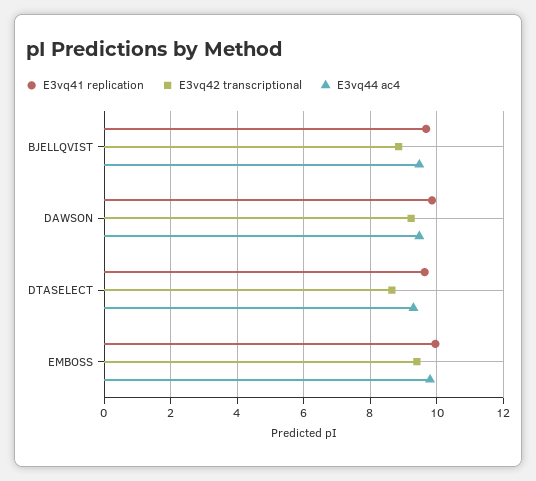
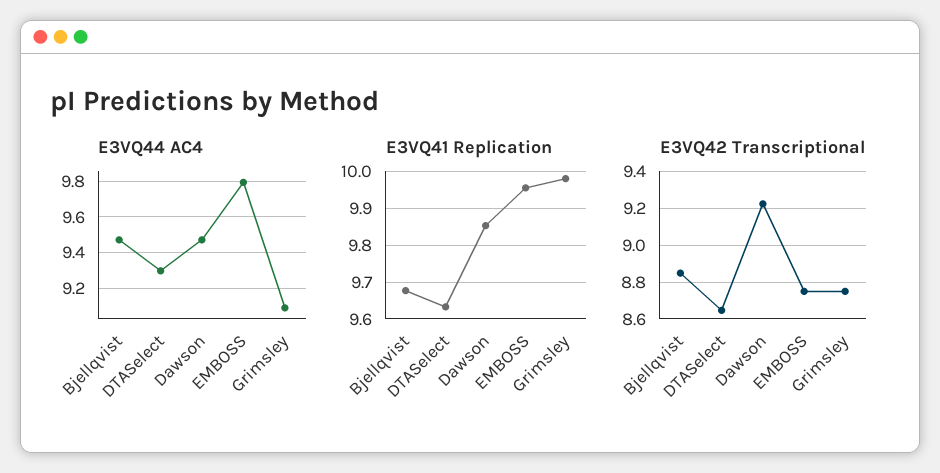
E3vq42 transcriptional, EMBOSS: 9.4 -> 8.75
E3vq44 ac4, Grimsley: none -> 9.1
E3vq41 replication, Grimsley: none -> 9.98
E3vq42 transcriptional, Grimsley: none -> 8.75

